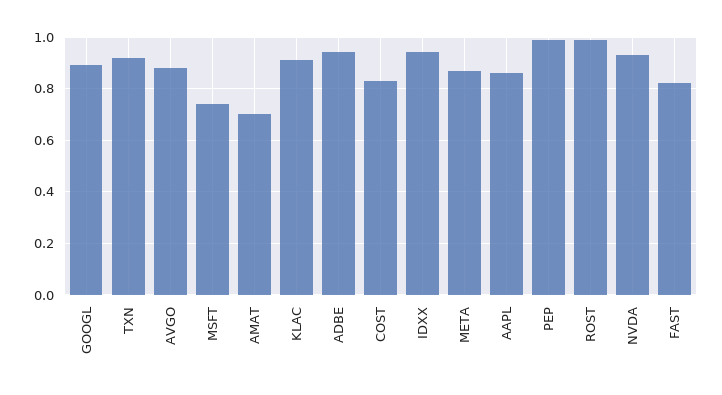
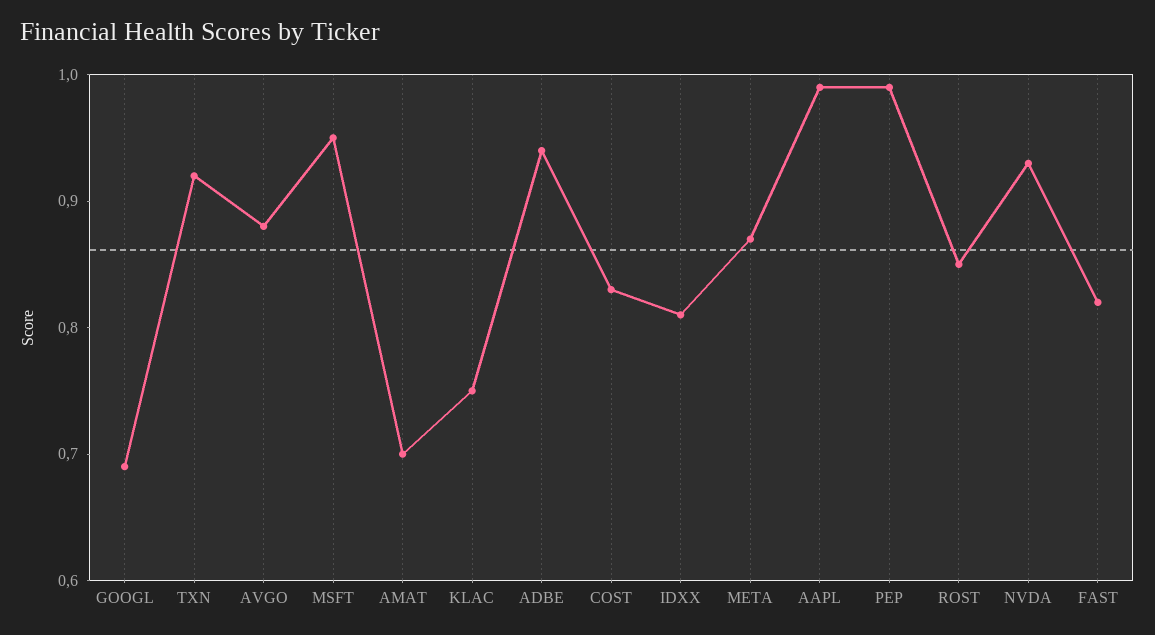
GOOGL: 0.9 -> 0.69
MSFT: 0.75 -> 0.95
KLAC: 0.9 -> 0.75
IDXX: 0.95 -> 0.81
AAPL: 0.85 -> 0.99
ROST: 1 -> 0.85

